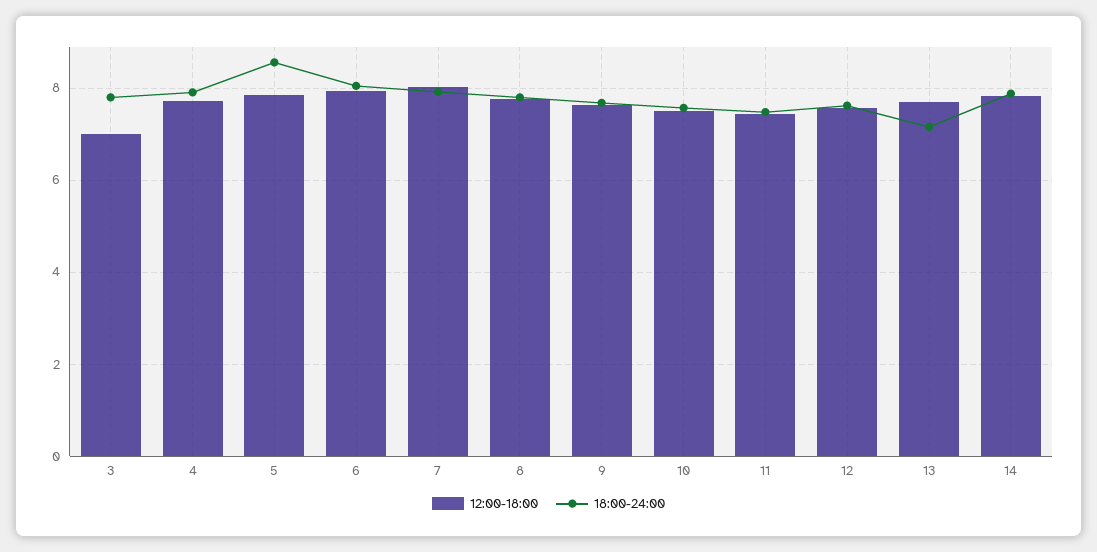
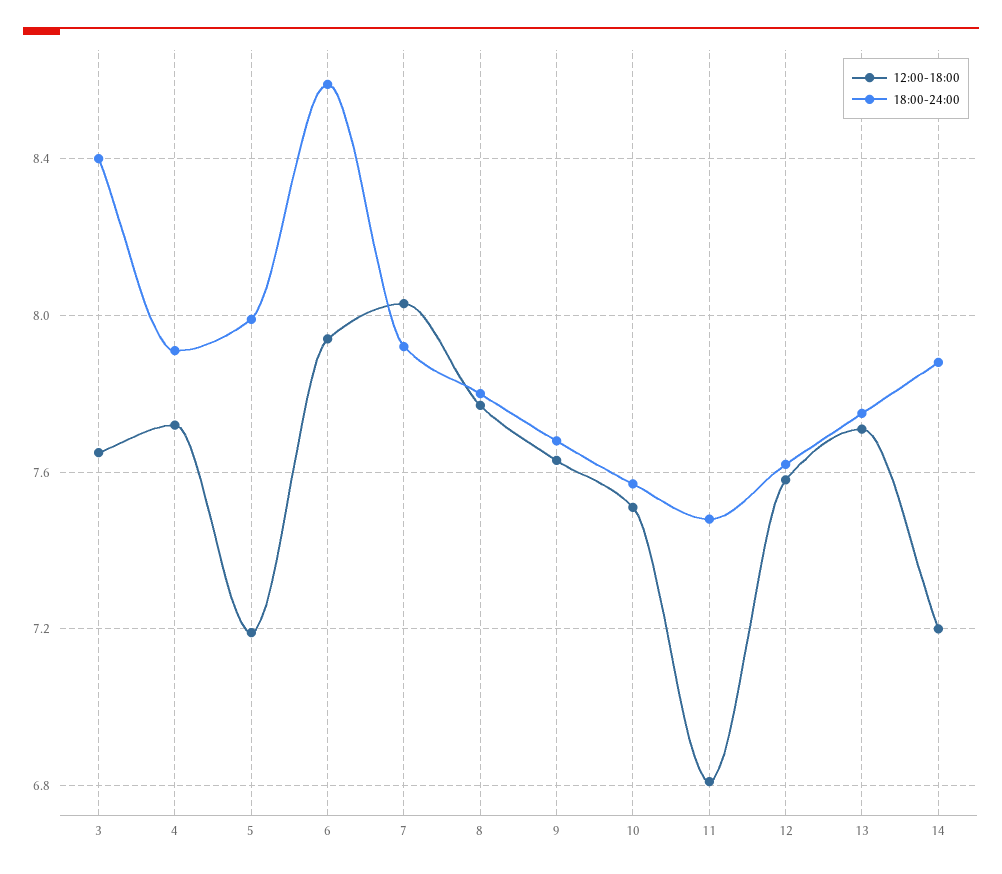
12:00-18:00, 3: 7 -> 7.65
18:00-24:00, 3: 7.8 -> 8.4
12:00-18:00, 5: 7.8 -> 7.2
18:00-24:00, 5: 8.6 -> 8
18:00-24:00, 6: 8 -> 8.6
12:00-18:00, 11: 7.4 -> 6.8
18:00-24:00, 13: 7.2 -> 7.75
12:00-18:00, 14: 7.8 -> 7.2

